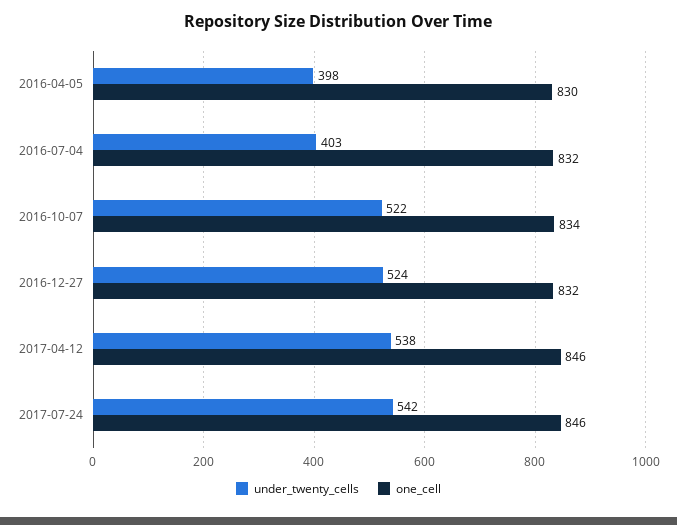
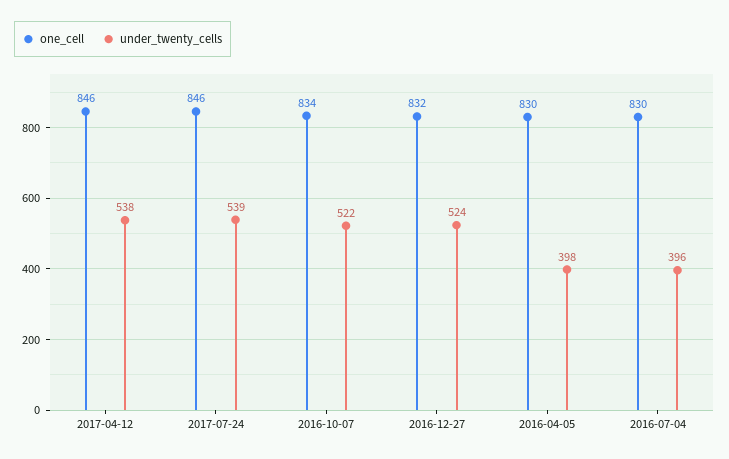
under_twenty_cells, 2016-07-04: 403 -> 396
one_cell, 2016-07-04: 832 -> 830
under_twenty_cells, 2017-07-24: 542 -> 539

